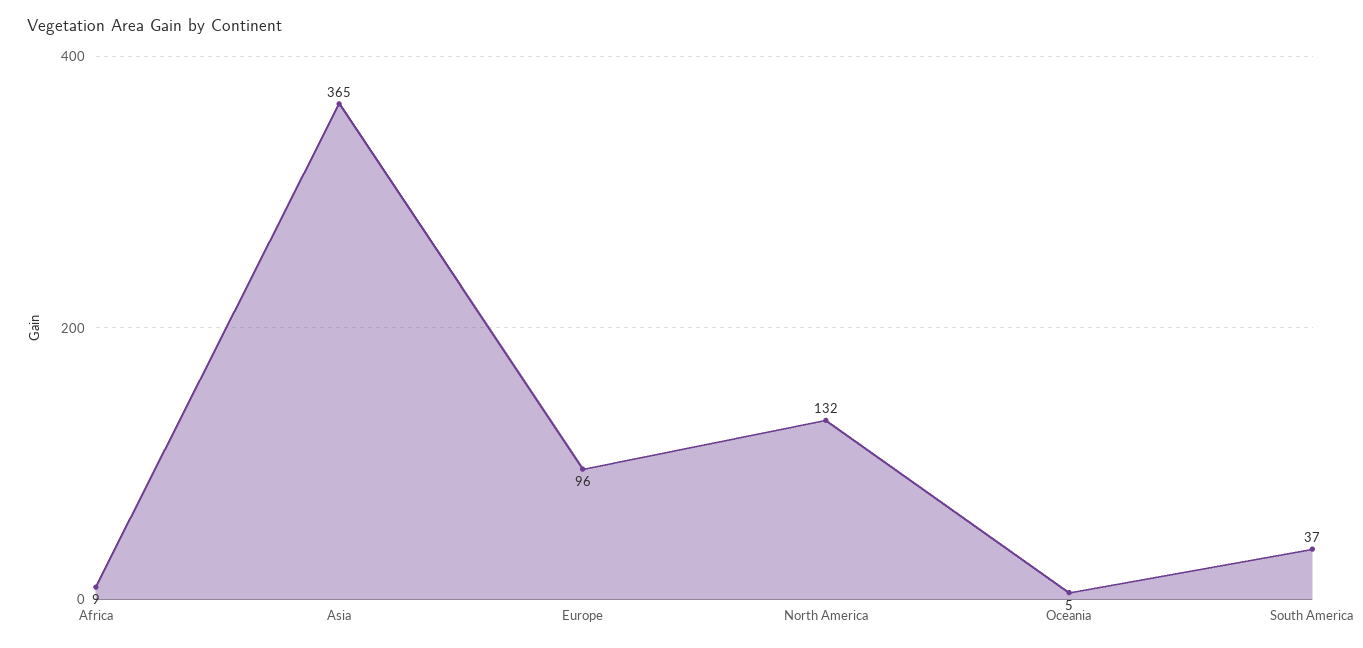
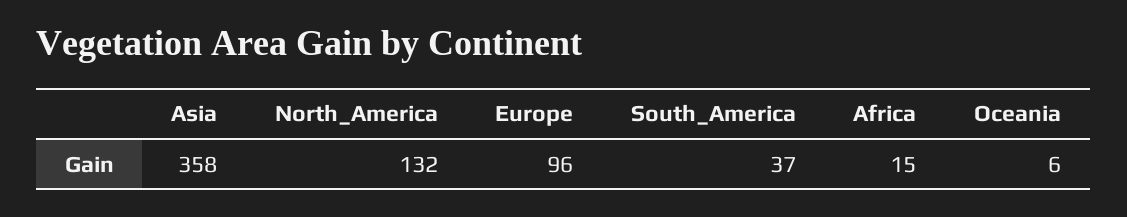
Africa: 9 -> 15
Asia: 365 -> 358
Oceania: 5 -> 6

